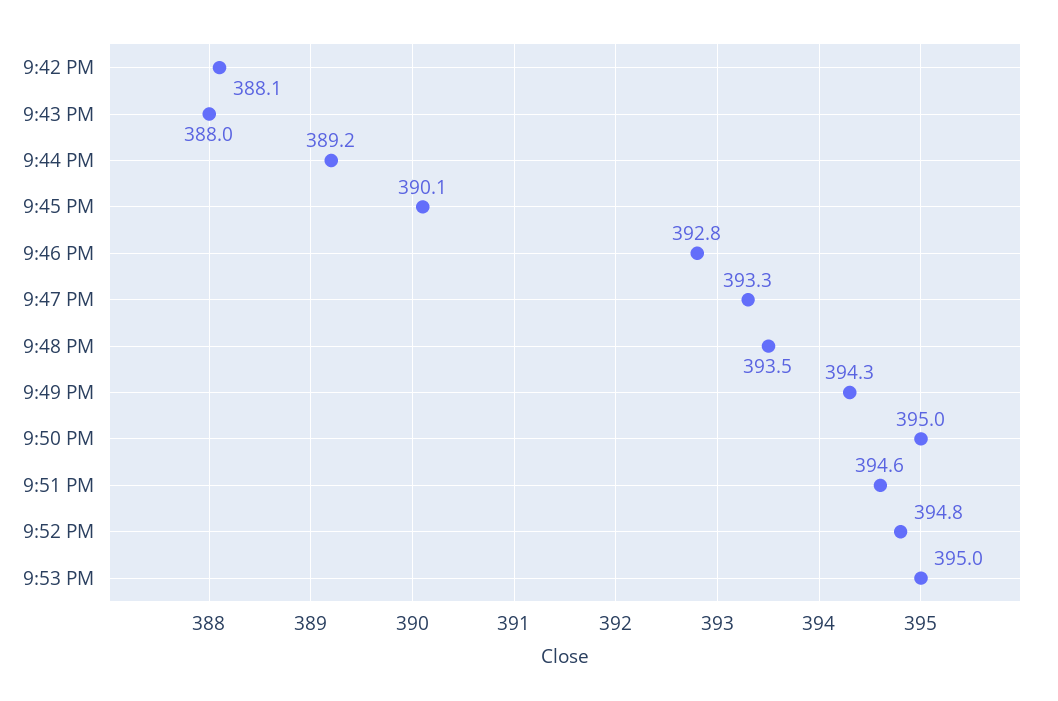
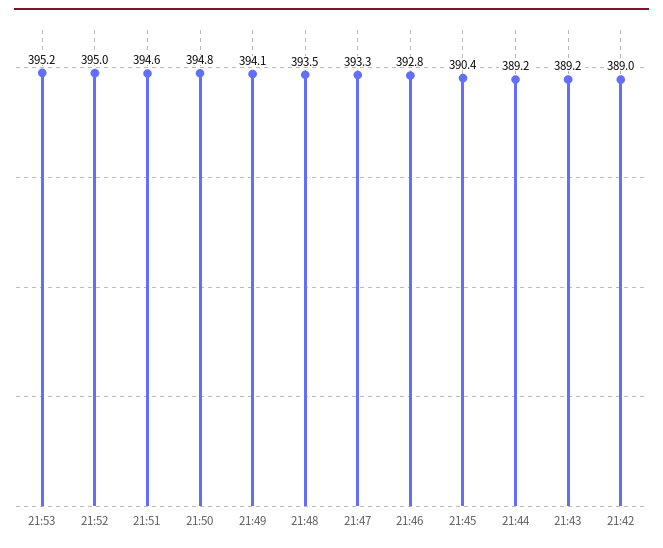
9:42 PM: 388.1 -> 389
9:43 PM: 388 -> 389.2
9:45 PM: 390.1 -> 390.4
9:49 PM: 394.3 -> 394.1
9:50 PM: 395 -> 394.8
9:52 PM: 394.8 -> 395
9:53 PM: 395 -> 395.2

